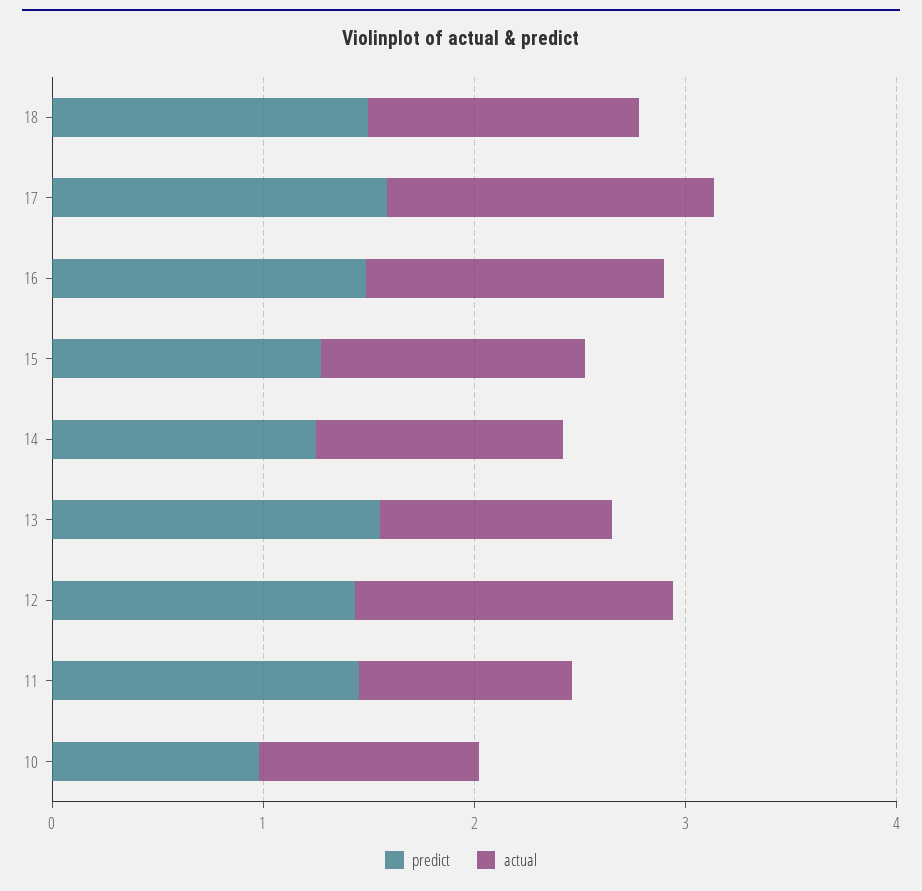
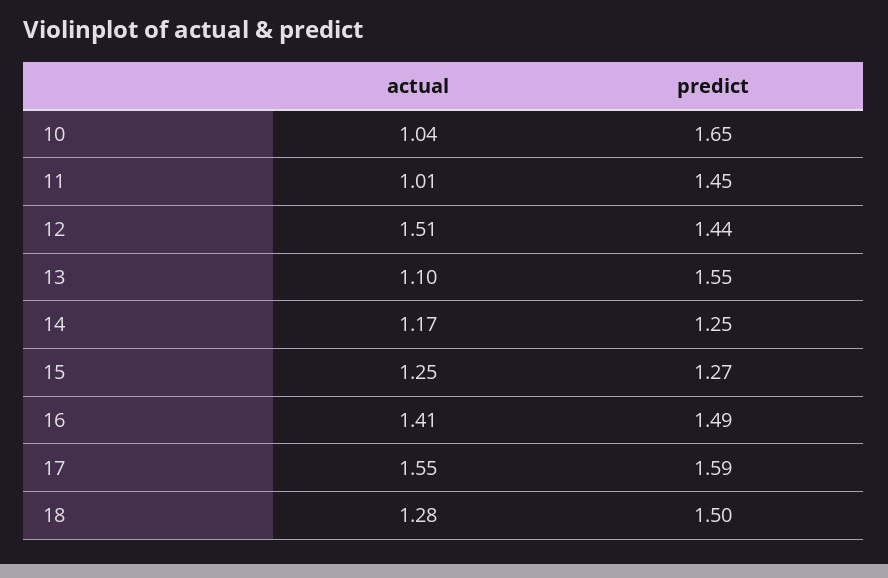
predict, 10: 1 -> 1.65

